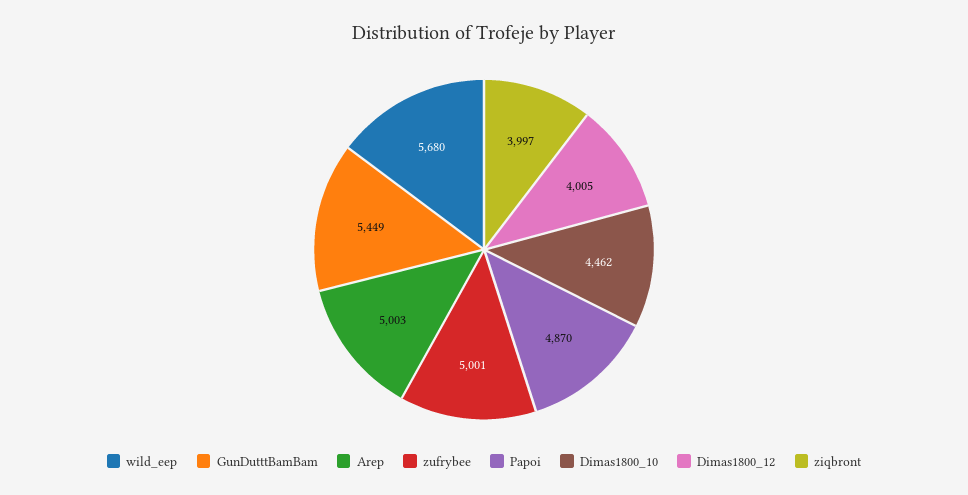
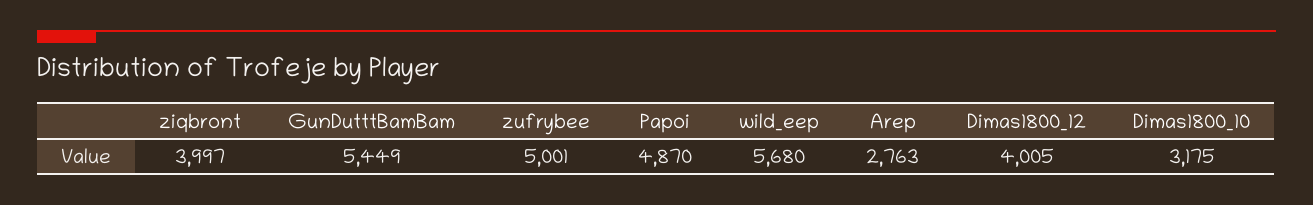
Arep: 5003 -> 2763
Dimas1800_10: 4462 -> 3175

